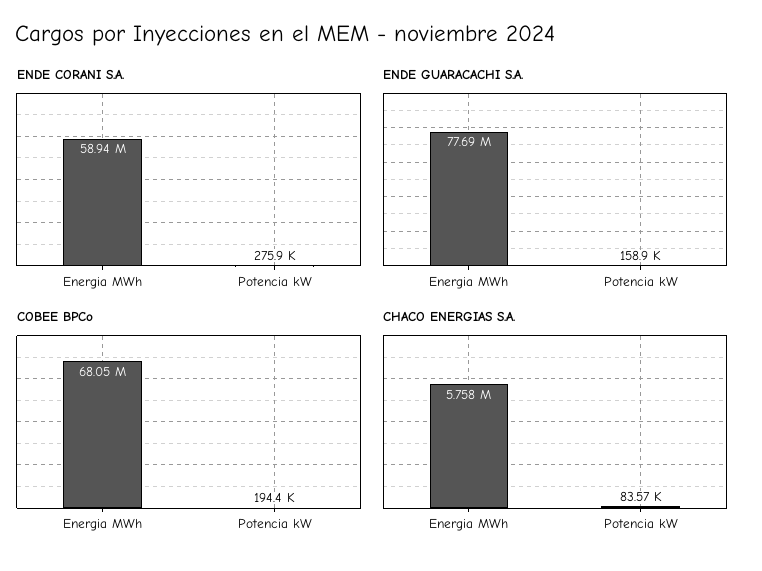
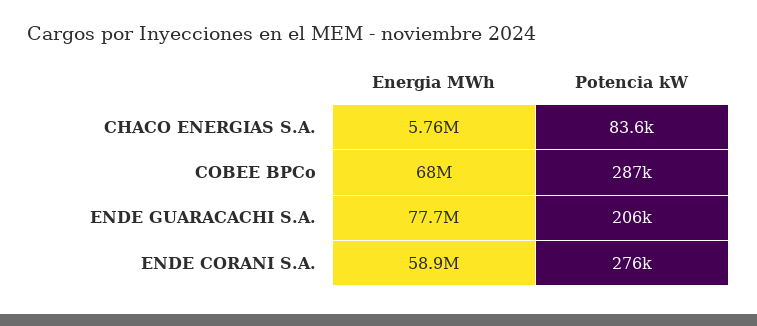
ENDE GUARACACHI S.A., Potencia kW: 158900 -> 206000
COBEE BPCo, Potencia kW: 194400 -> 287000

